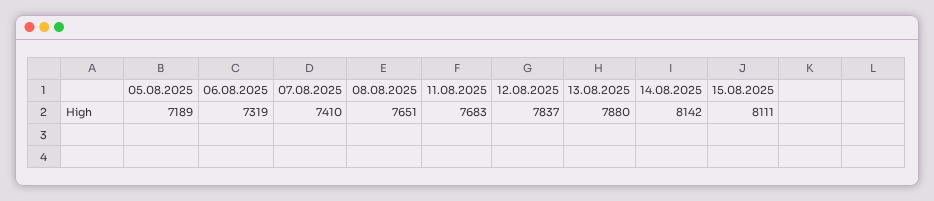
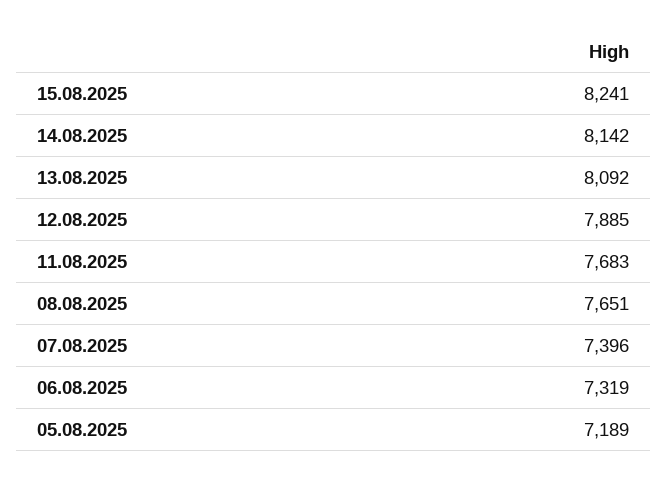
07.08.2025: 7410 -> 7396
12.08.2025: 7837 -> 7885
13.08.2025: 7880 -> 8092
15.08.2025: 8111 -> 8241

